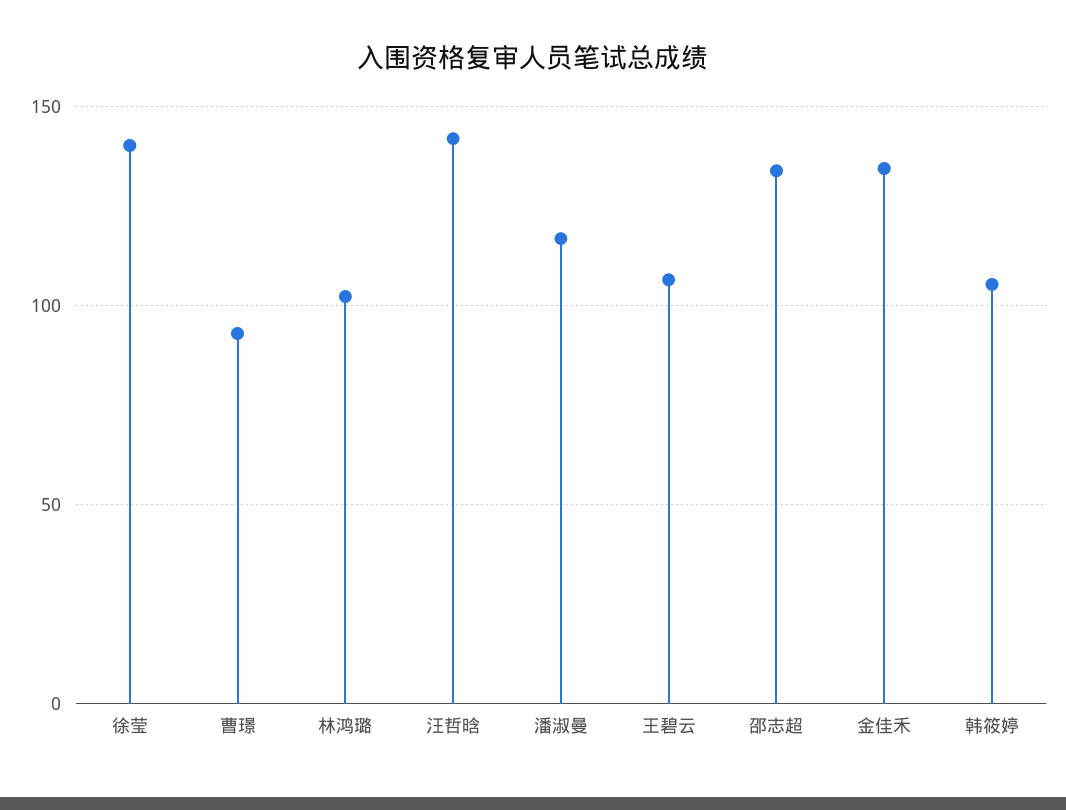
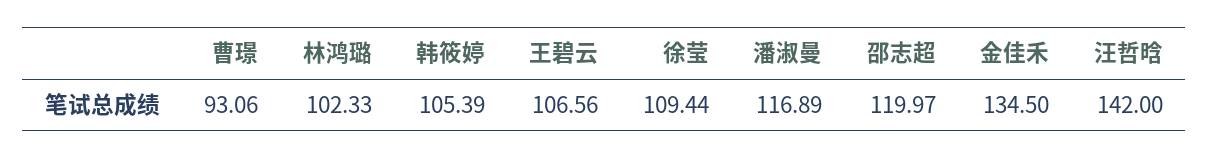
徐莹: 140 -> 109.44
邵志超: 135 -> 119.97

